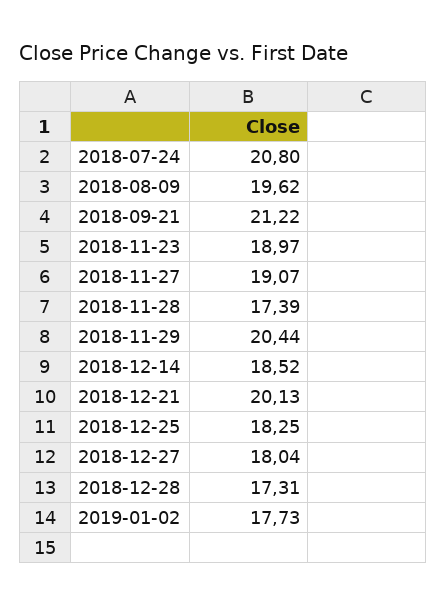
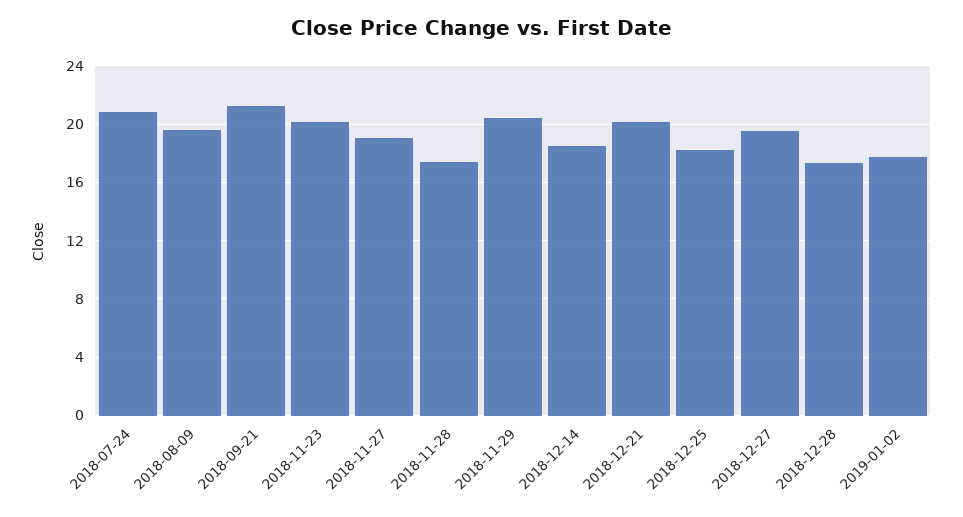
2018-11-23: 18.97 -> 20
2018-12-27: 18.04 -> 19.5

